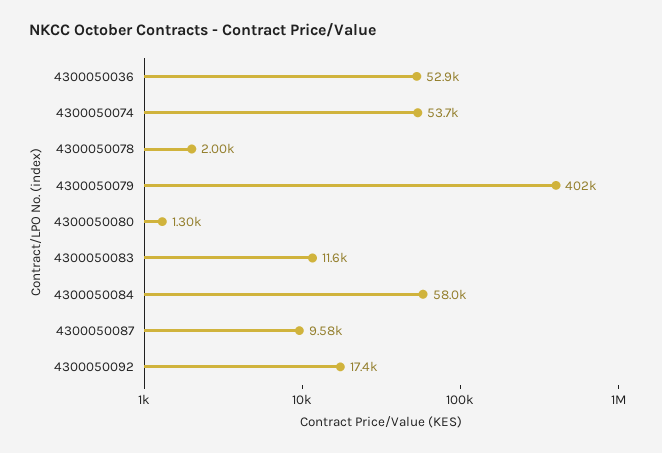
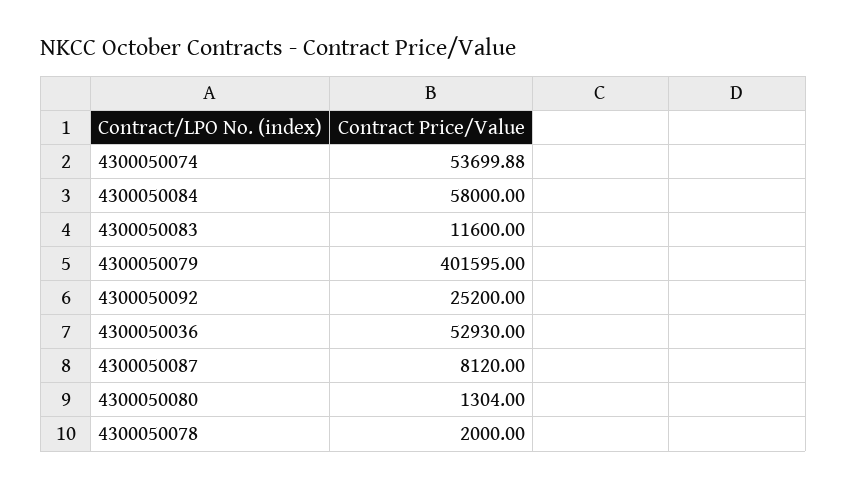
4300050087: 9580 -> 8120
4300050092: 17400 -> 25200

